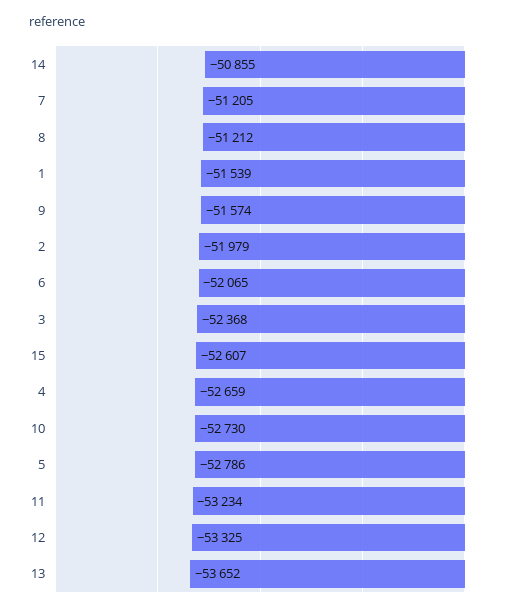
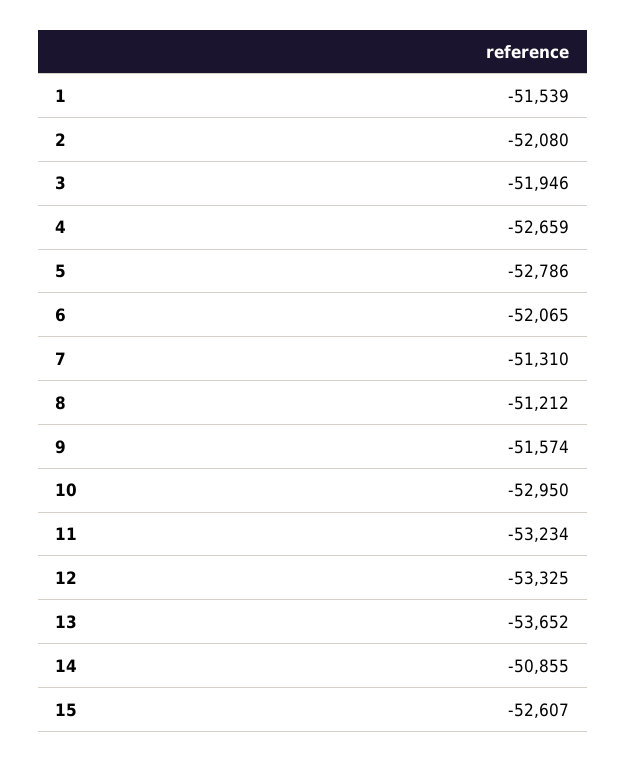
7: -51205 -> -51310
2: -51979 -> -52080
3: -52368 -> -51946
10: -52730 -> -52950

